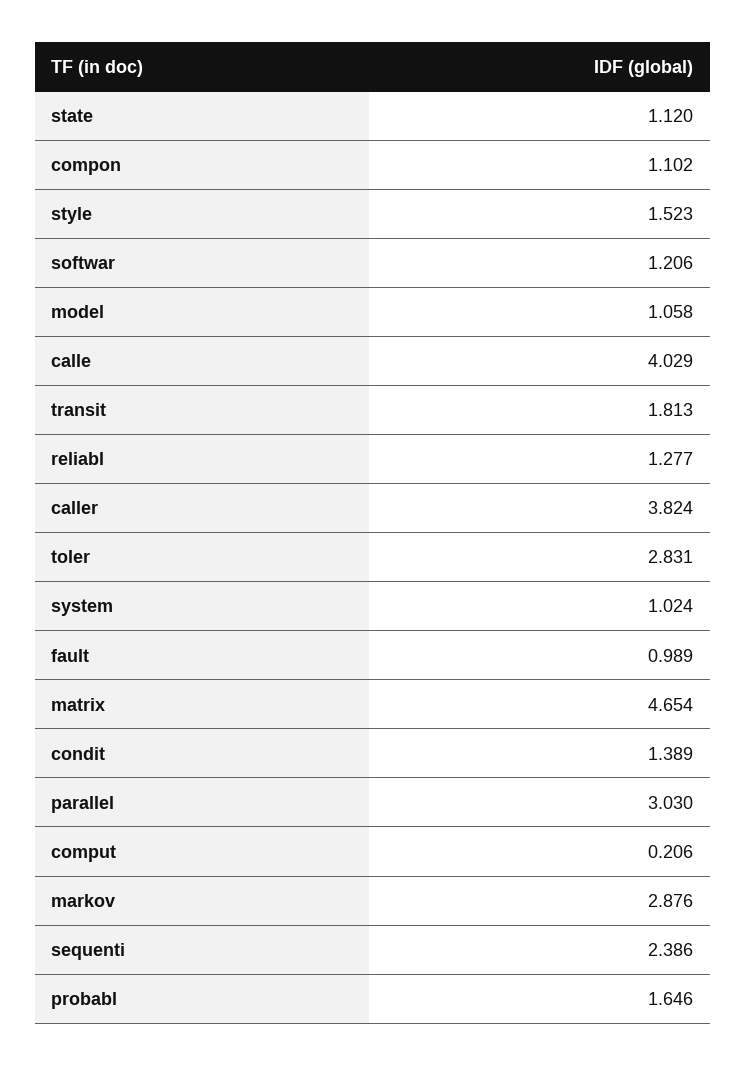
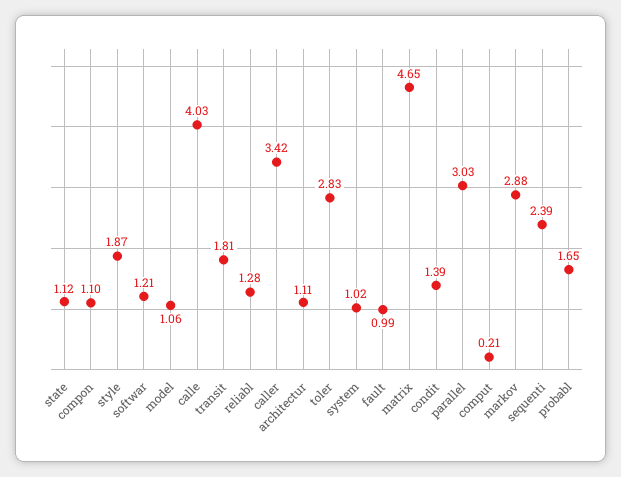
style: 1.523 -> 1.87
caller: 3.824 -> 3.42
architectur: none -> 1.11

